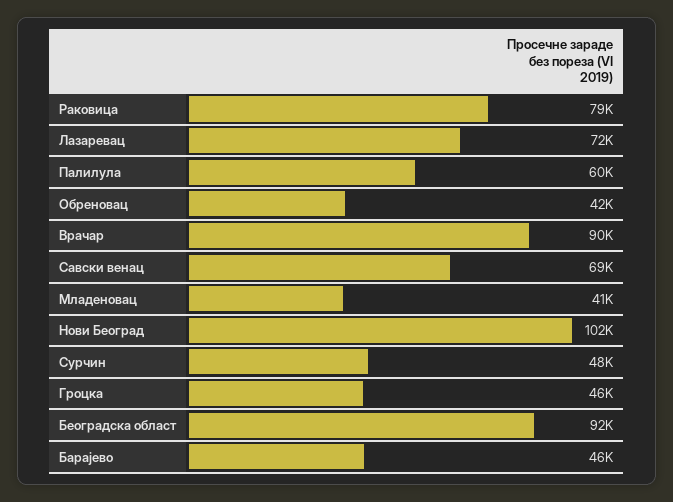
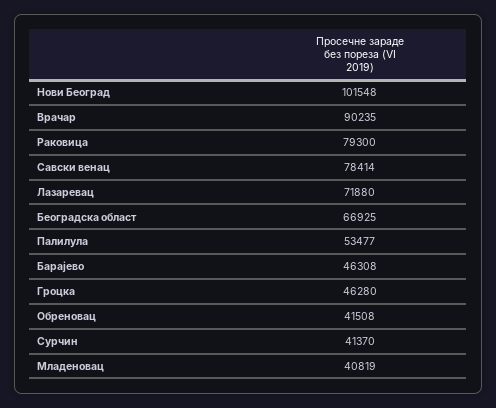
Палилула: 60000 -> 53477
Савски венац: 69000 -> 78414
Сурчин: 48000 -> 41370
Београдска област: 92000 -> 66925

